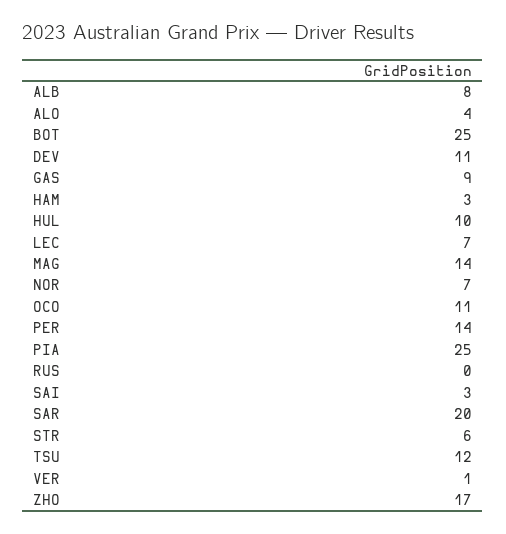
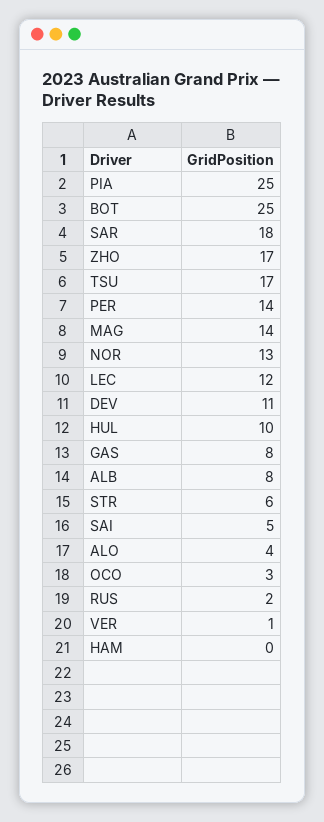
GAS: 9 -> 8
HAM: 3 -> 0
LEC: 7 -> 12
NOR: 7 -> 13
OCO: 11 -> 3
RUS: 0 -> 2
SAI: 3 -> 5
SAR: 20 -> 18
TSU: 12 -> 17

